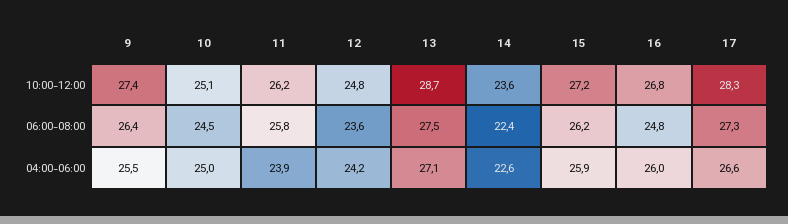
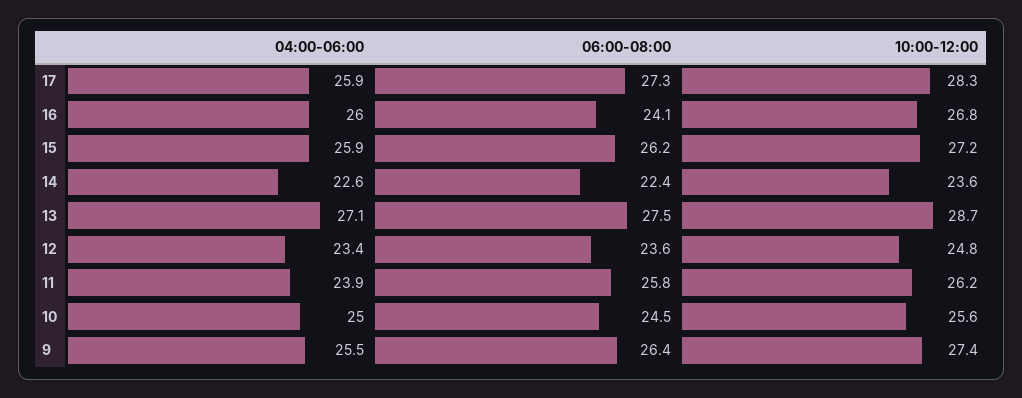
10, 10:00-12:00: 25.1 -> 25.6
16, 06:00-08:00: 24.8 -> 24.1
12, 04:00-06:00: 24.2 -> 23.4
17, 04:00-06:00: 26.6 -> 25.9

